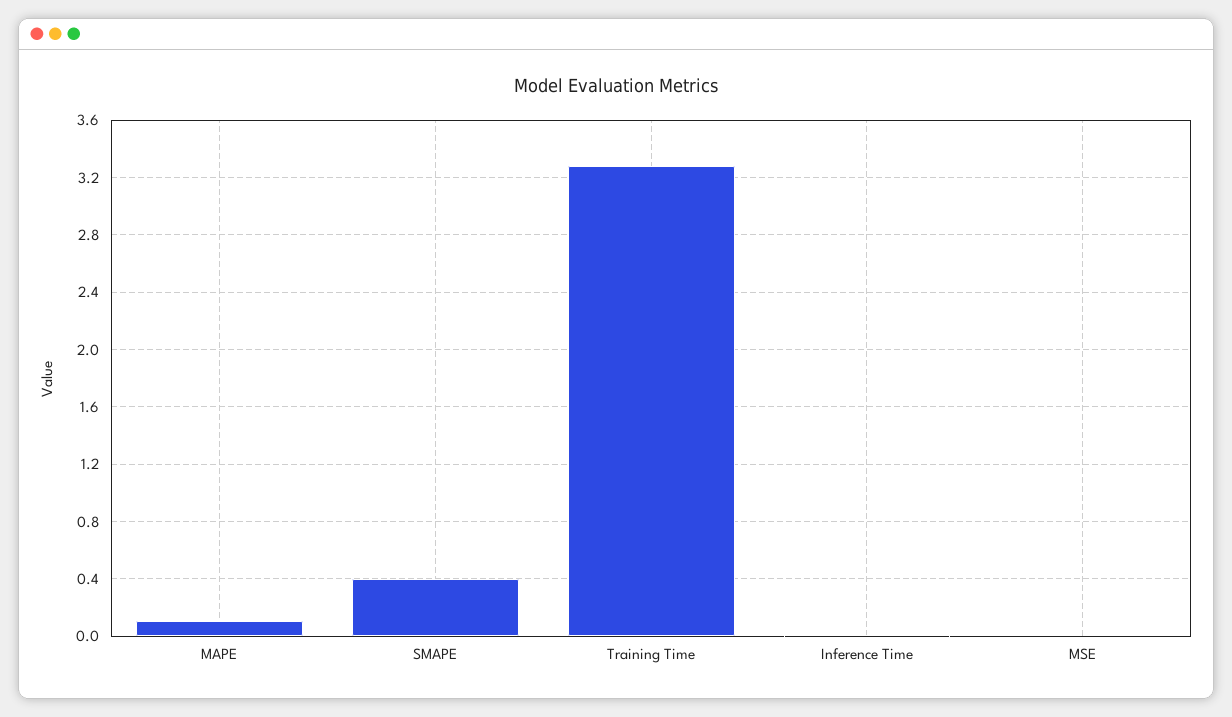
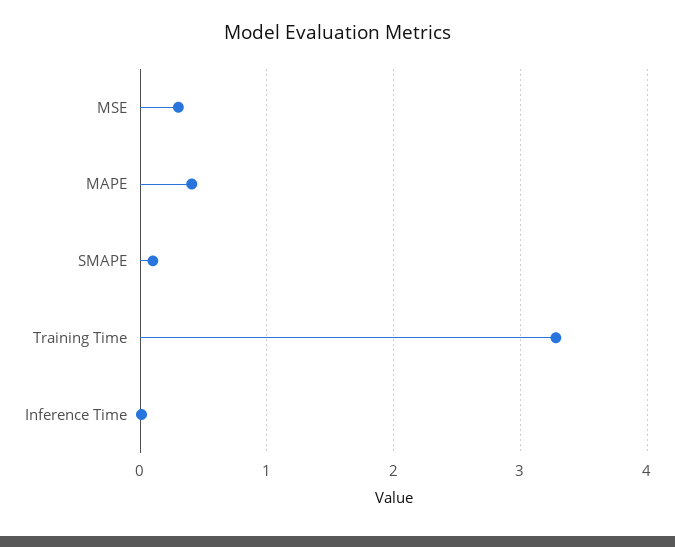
MAPE: 0.1 -> 0.4
SMAPE: 0.4 -> 0.1
MSE: 0 -> 0.3

